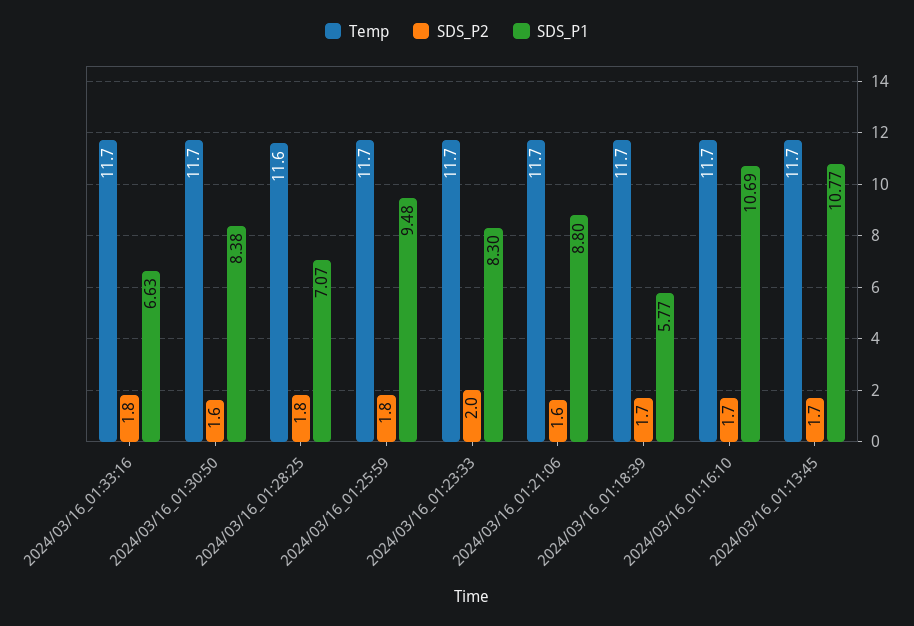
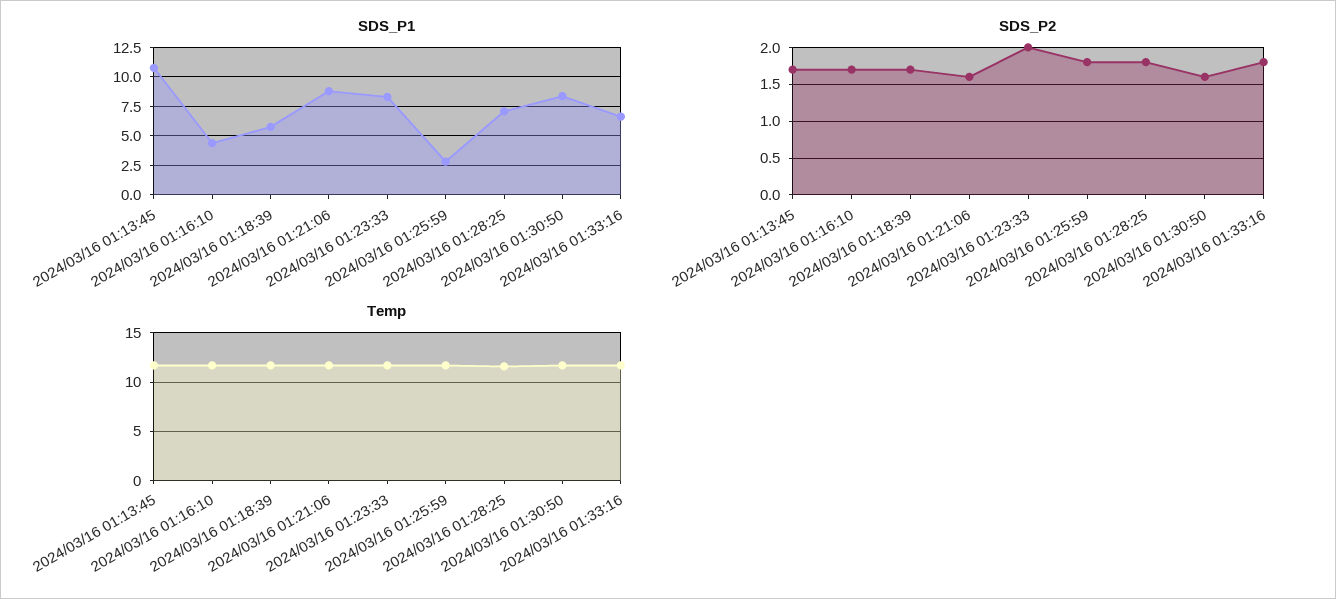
SDS_P1, 2024/03/16_01:25:59: 9.48 -> 2.5
SDS_P1, 2024/03/16_01:16:10: 10.69 -> 5

